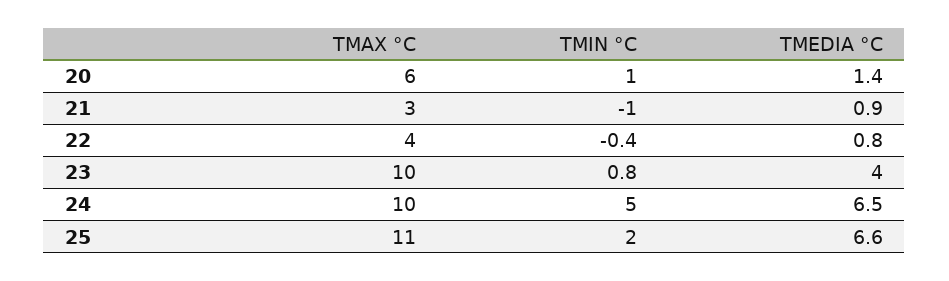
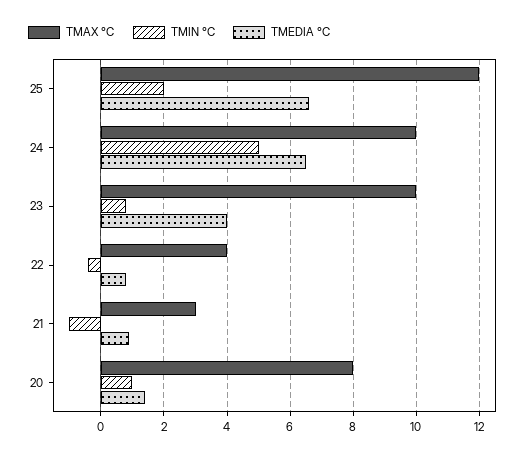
TMAX °C, 20: 6 -> 8
TMAX °C, 25: 11 -> 12

